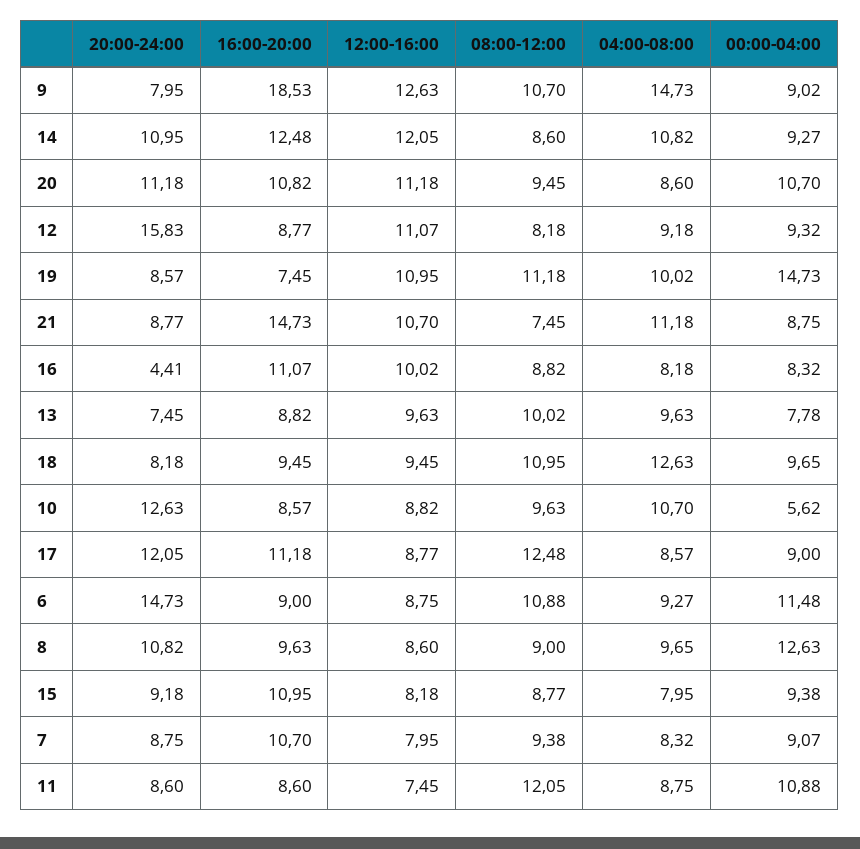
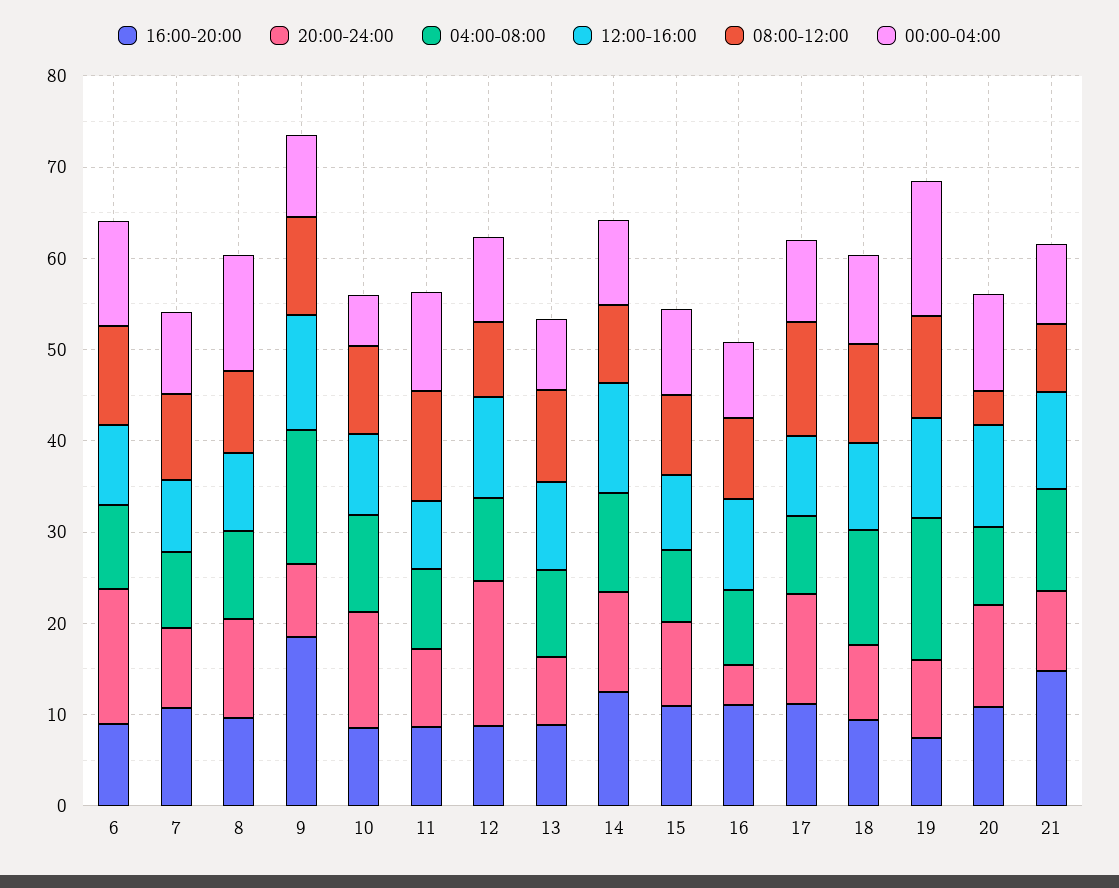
08:00-12:00, 20: 9.45 -> 4
04:00-08:00, 19: 10.02 -> 16

